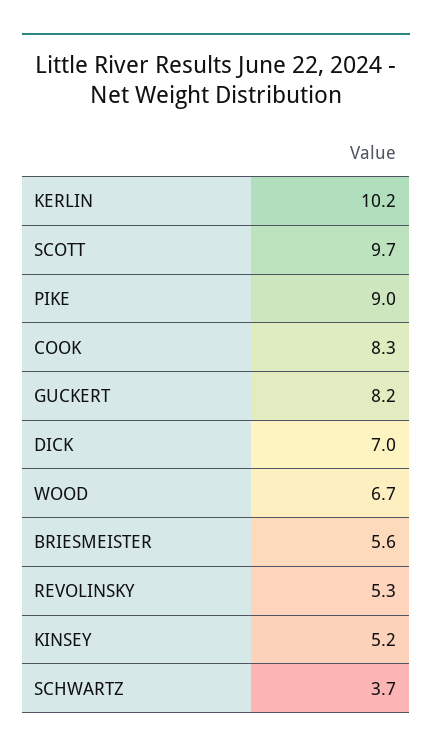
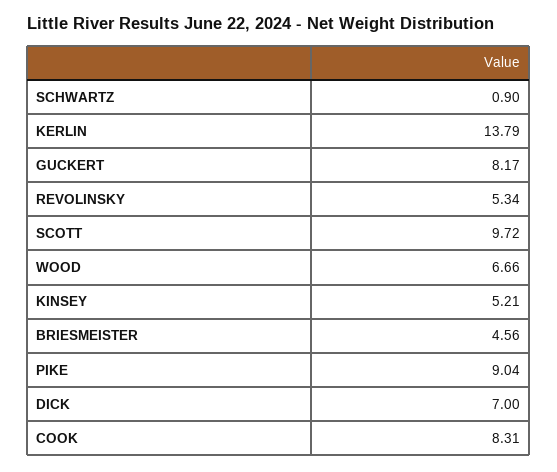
KERLIN: 10.2 -> 13.79
BRIESMEISTER: 5.6 -> 4.56
SCHWARTZ: 3.7 -> 0.9

